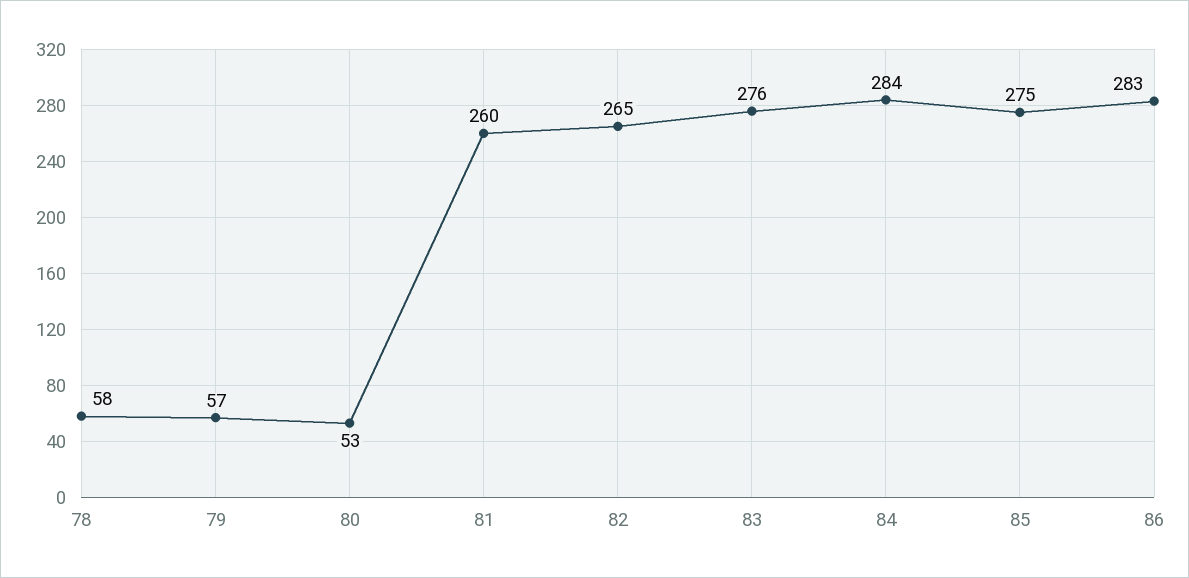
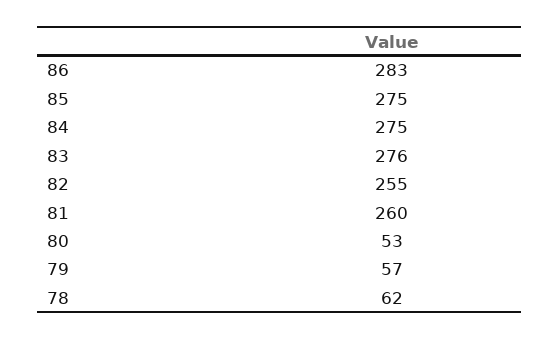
78: 58 -> 62
82: 265 -> 255
84: 284 -> 275

